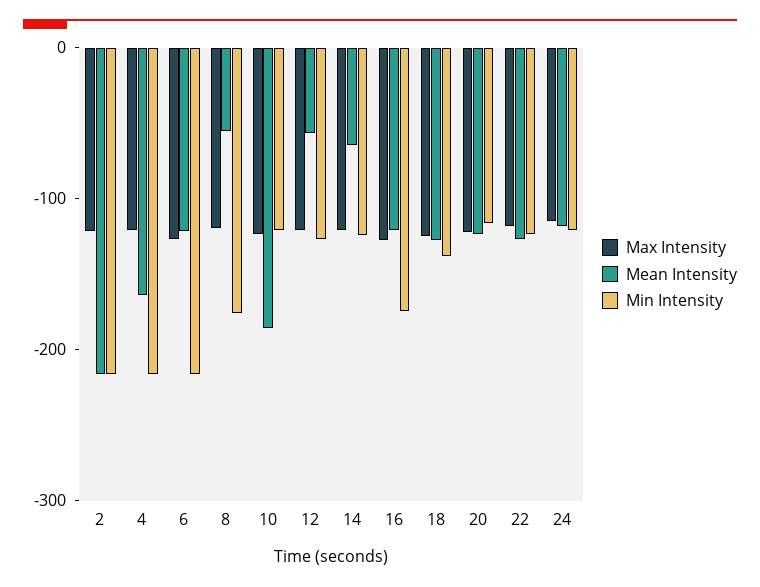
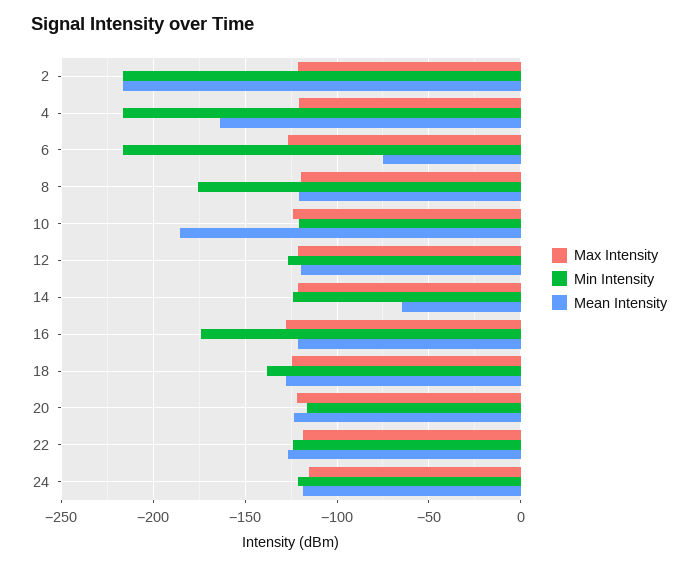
Mean Intensity, 6: -120 -> -75
Mean Intensity, 8: -60 -> -120
Mean Intensity, 12: -60 -> -120

